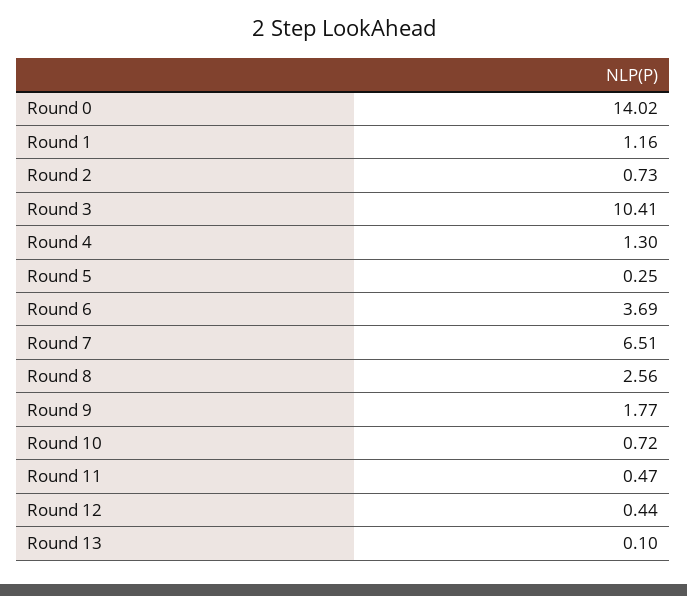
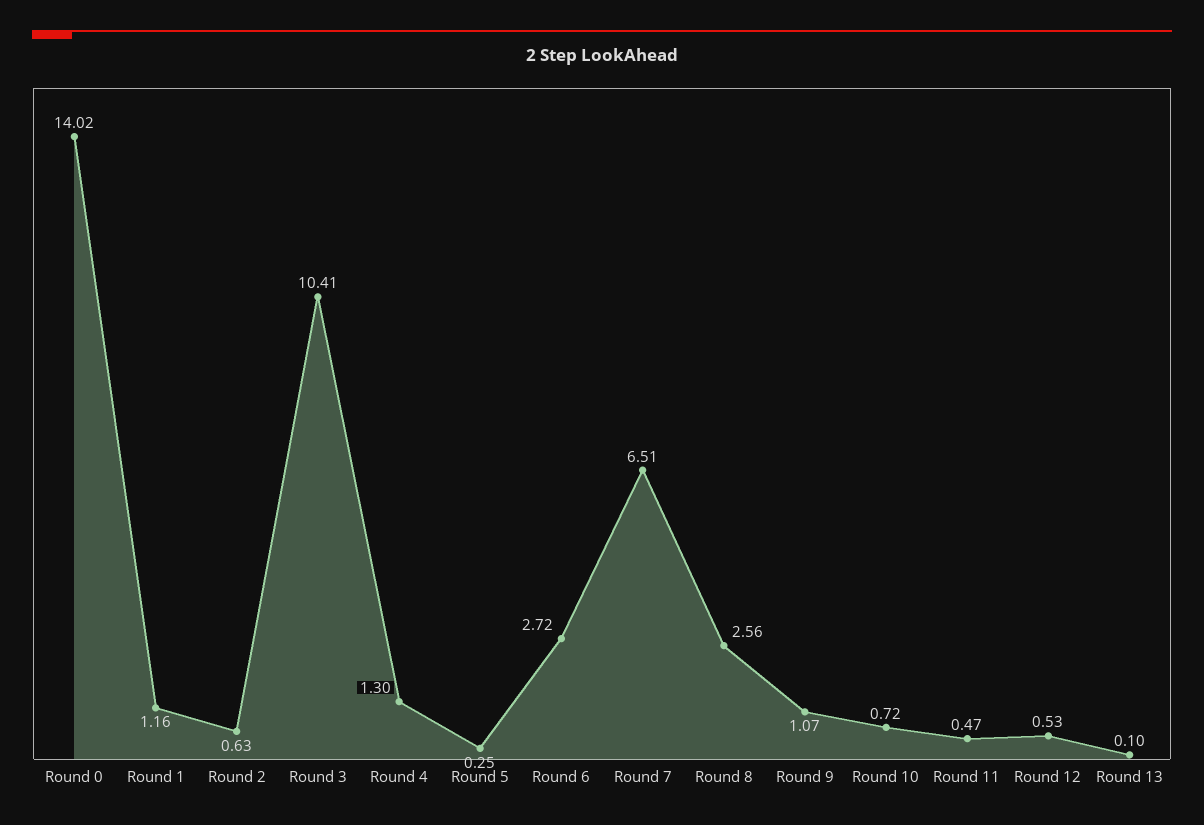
Round 2: 0.73 -> 0.63
Round 6: 3.69 -> 2.72
Round 9: 1.77 -> 1.07
Round 12: 0.44 -> 0.53

